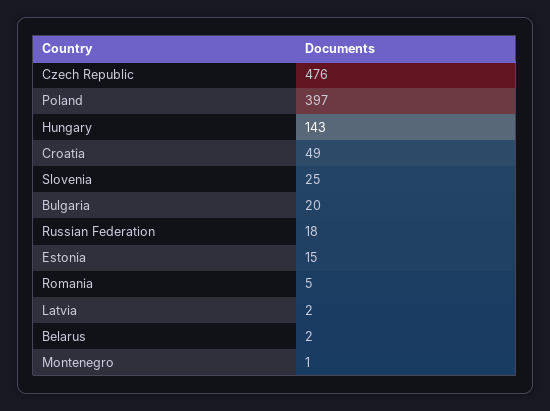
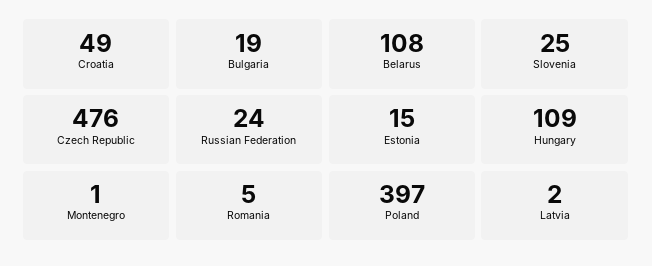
Hungary: 143 -> 109
Bulgaria: 20 -> 19
Russian Federation: 18 -> 24
Belarus: 2 -> 108

